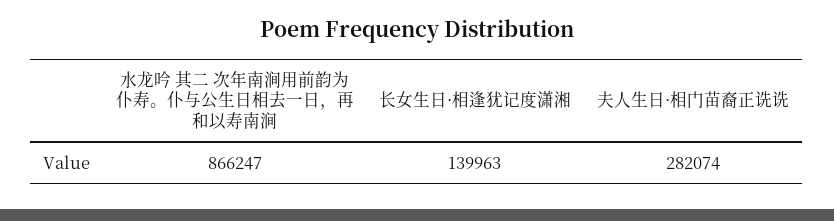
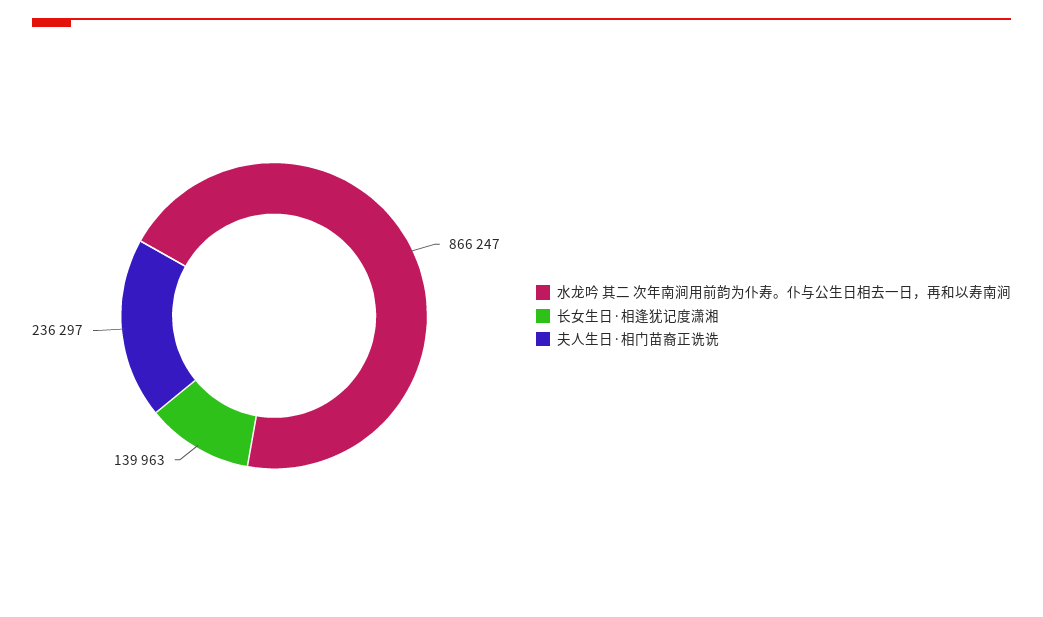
夫人生日·相门苗裔正诜诜: 282074 -> 236297

